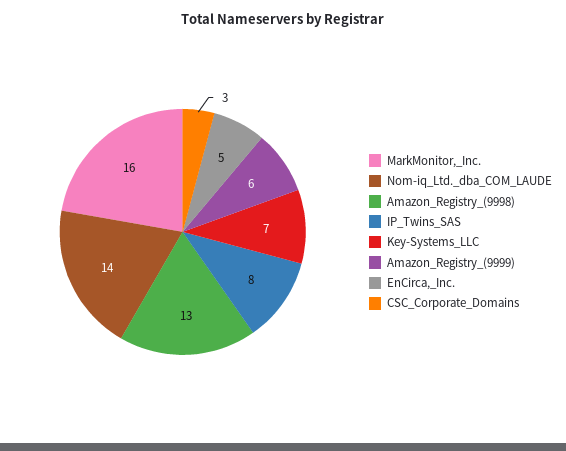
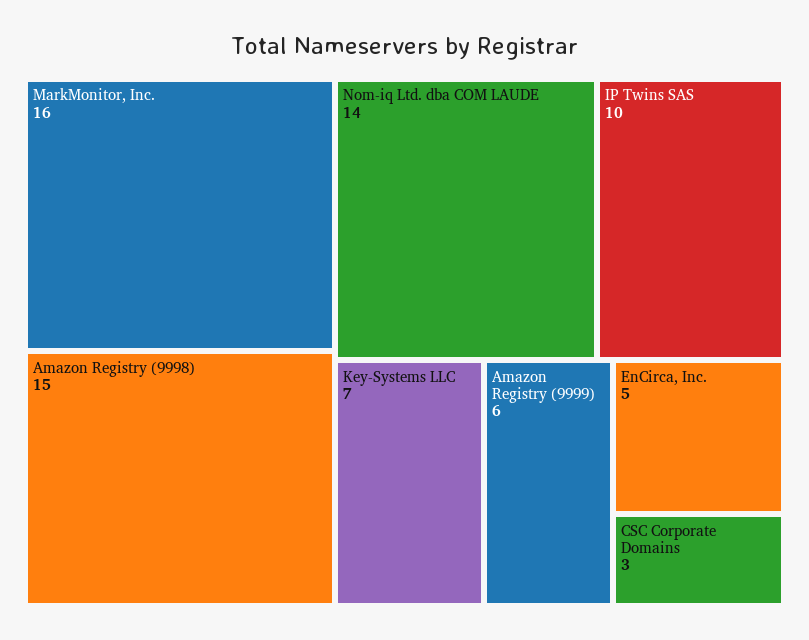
Amazon_Registry_(9998): 13 -> 15
IP_Twins_SAS: 8 -> 10

